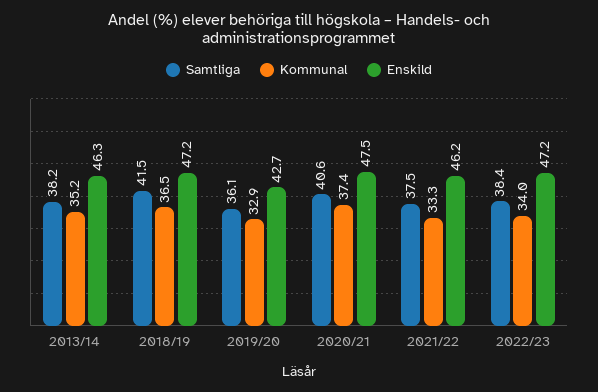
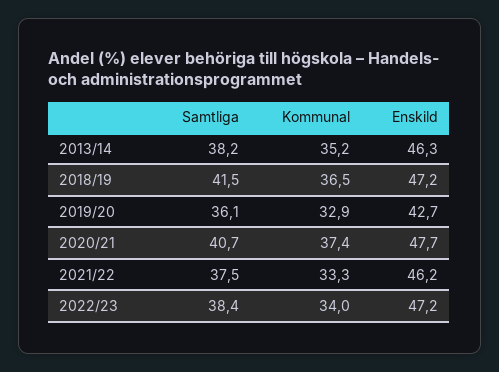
Samtliga, 2020/21: 40.6 -> 40.7
Enskild, 2020/21: 47.5 -> 47.7

